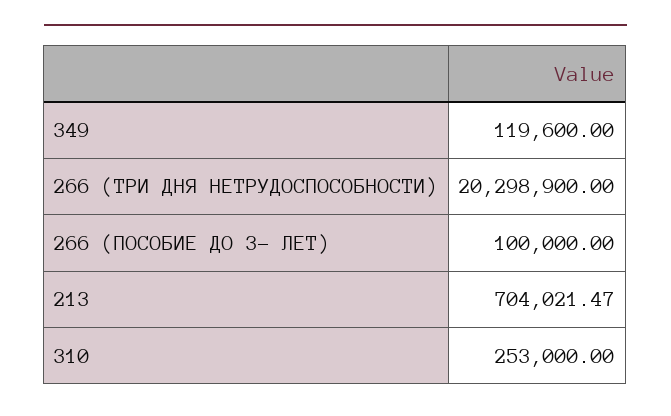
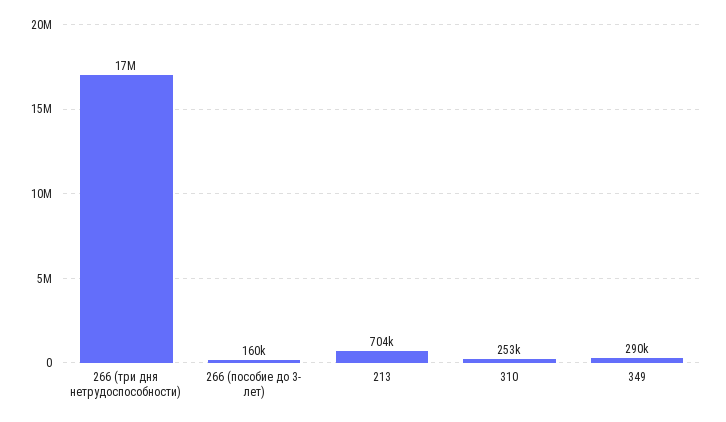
349: 119600 -> 290000
266 (ТРИ ДНЯ НЕТРУДОСПОСОБНОСТИ): 20298900 -> 17000000
266 (ПОСОБИЕ ДО 3- ЛЕТ): 100000 -> 160000

